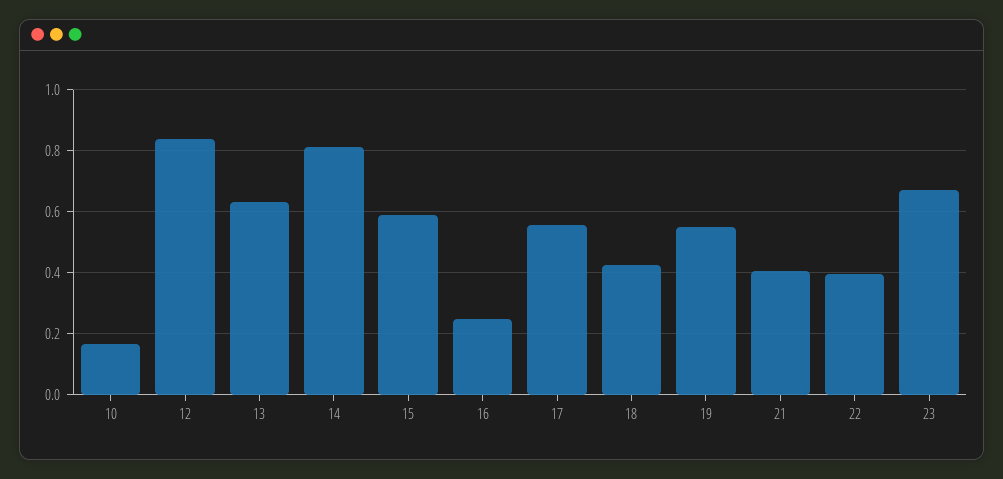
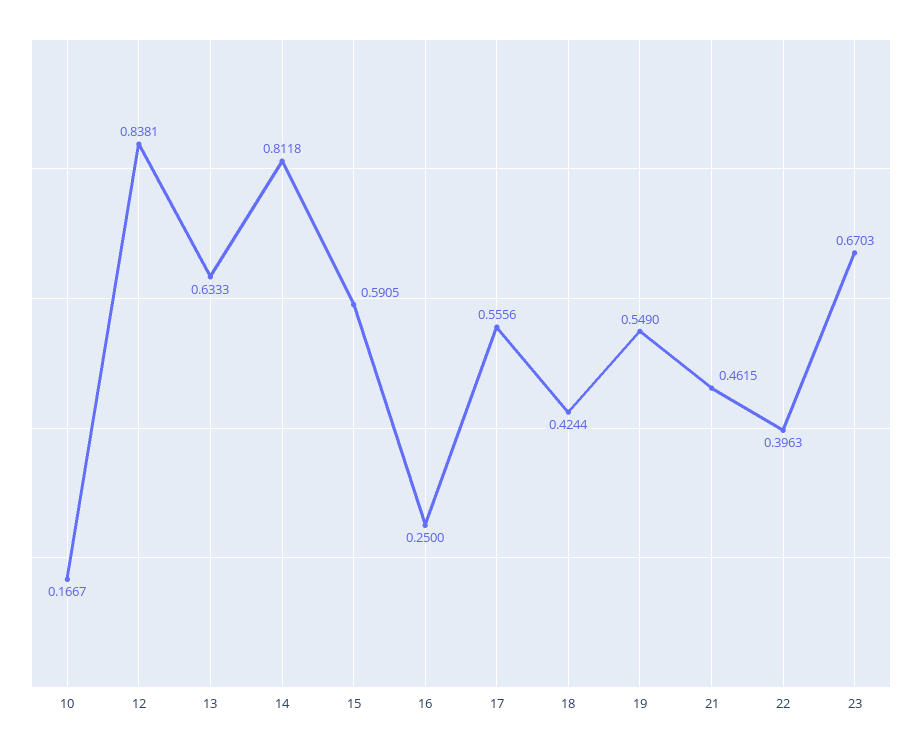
21: 0.4 -> 0.4615

